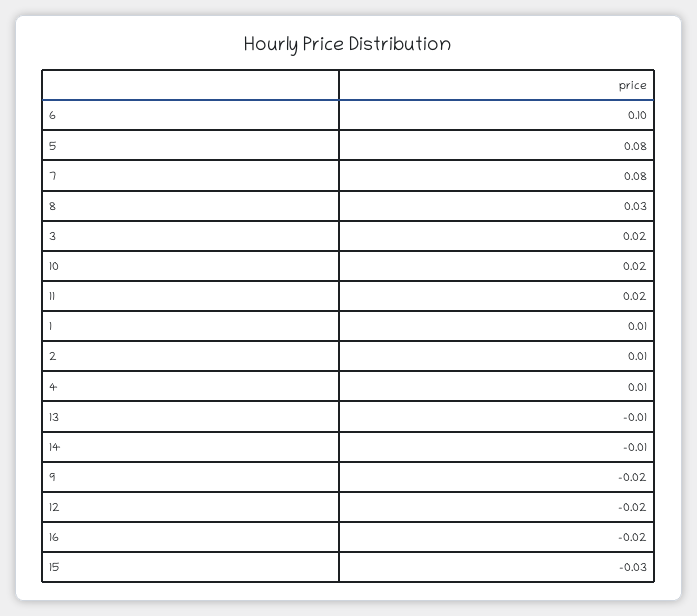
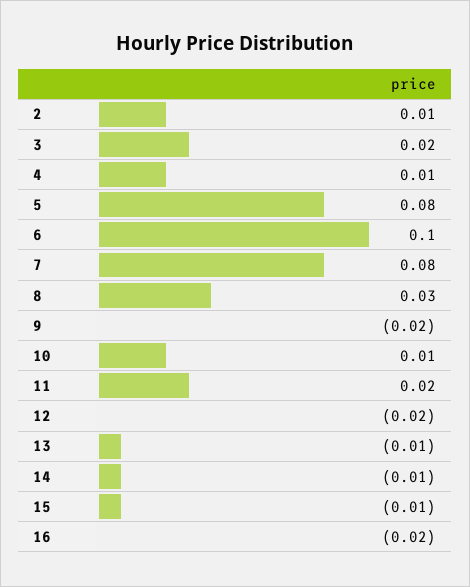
10: 0.02 -> 0.01
1: 0.01 -> none
15: -0.03 -> -0.01

